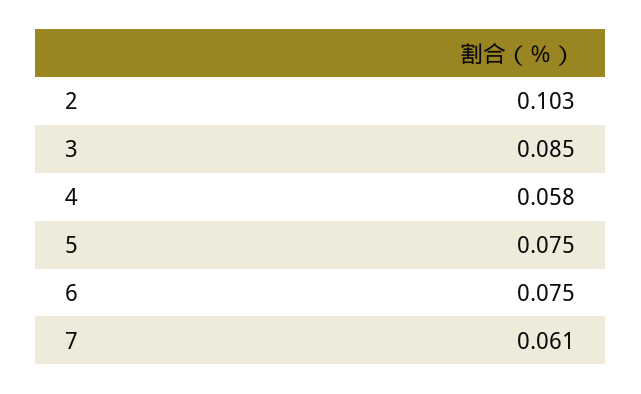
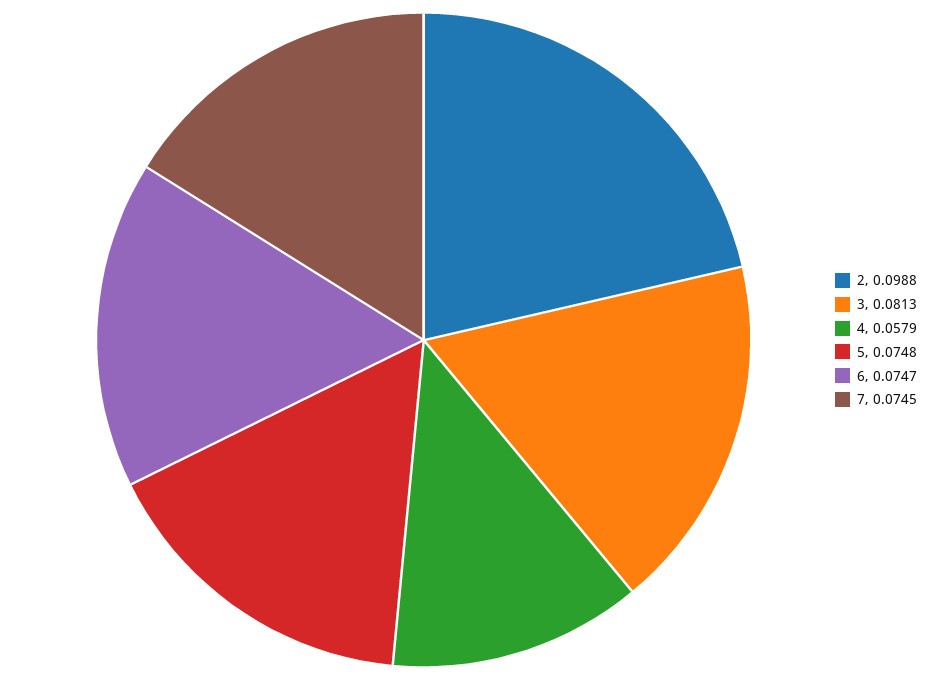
2: 0.103 -> 0.0988
3: 0.085 -> 0.0813
7: 0.061 -> 0.0745

